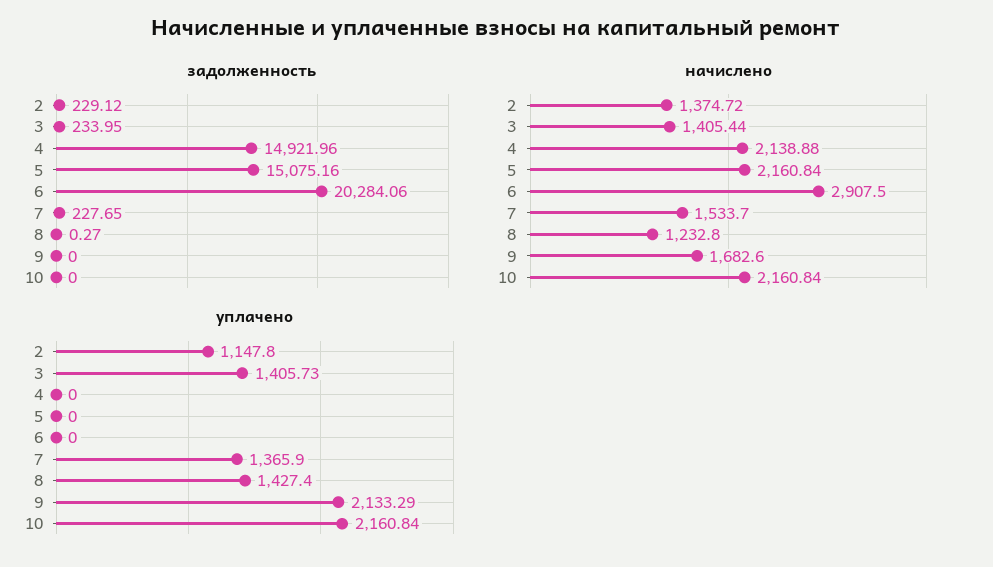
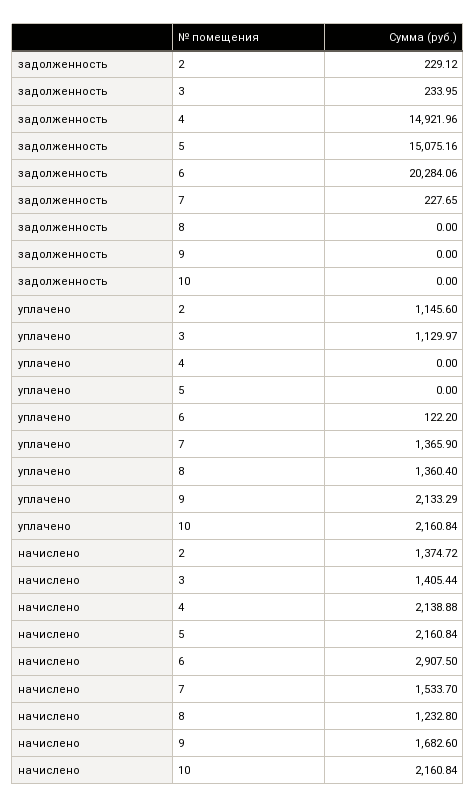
задолженность, 8: 0.27 -> 0
уплачено, 2: 1147.8 -> 1145.6
уплачено, 3: 1405.73 -> 1129.97
уплачено, 6: 0 -> 122.2
уплачено, 8: 1427.4 -> 1360.4

